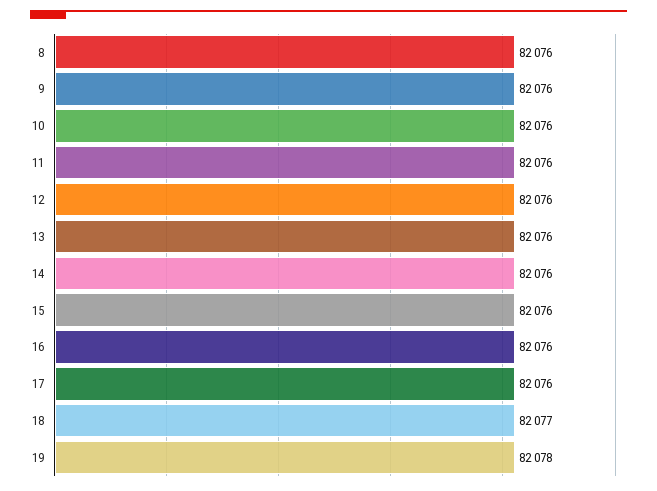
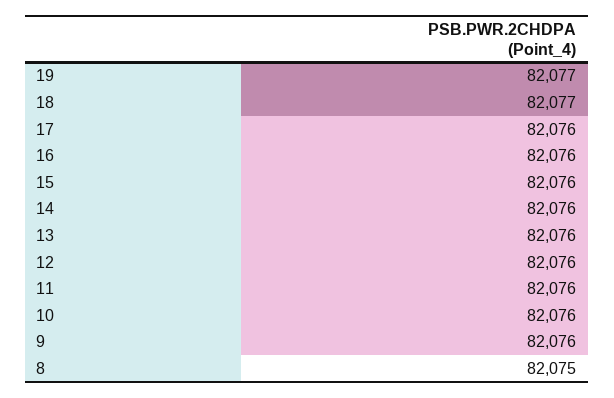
8: 82076 -> 82075
19: 82078 -> 82077

